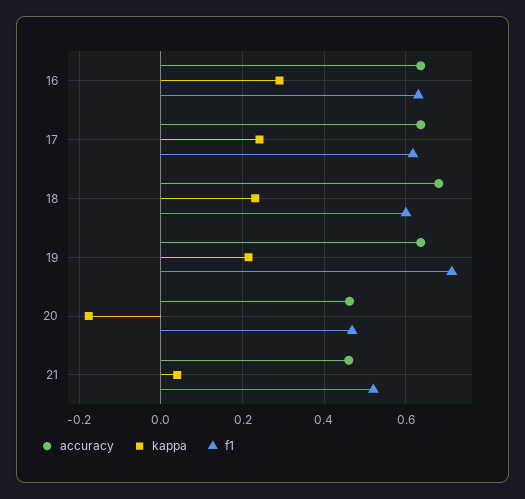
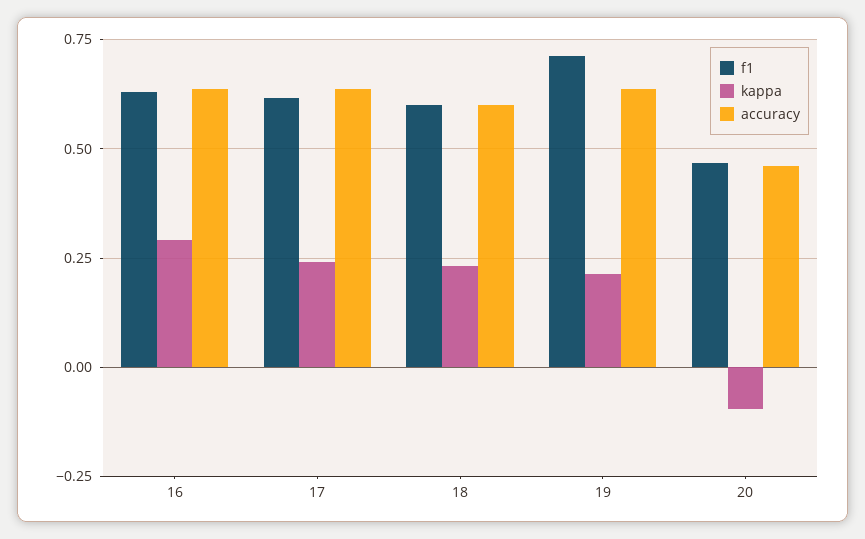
accuracy, 18: 0.68 -> 0.6
kappa, 20: -0.18 -> -0.1
accuracy, 21: 0.46 -> none
kappa, 21: 0.04 -> none
f1, 21: 0.52 -> none

